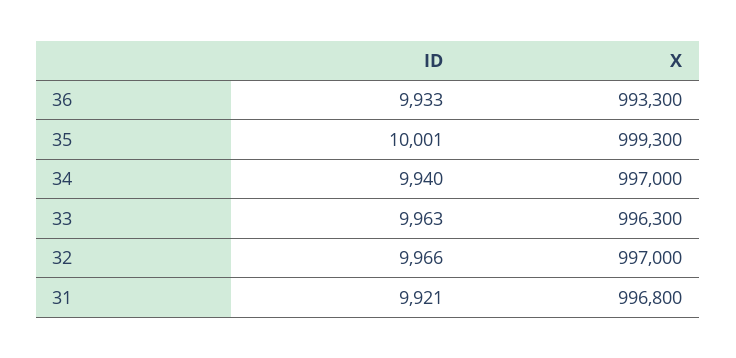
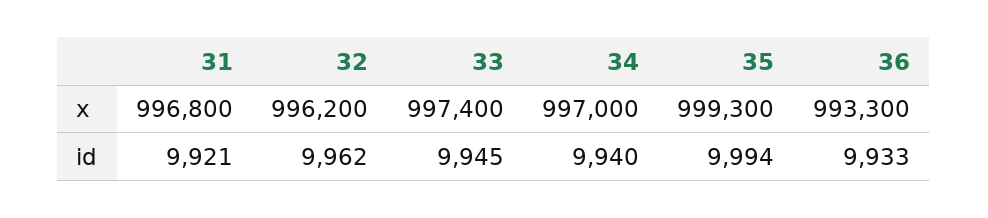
ID, 35: 10001 -> 9994
ID, 33: 9963 -> 9945
X, 33: 996300 -> 997400
ID, 32: 9966 -> 9962
X, 32: 997000 -> 996200

